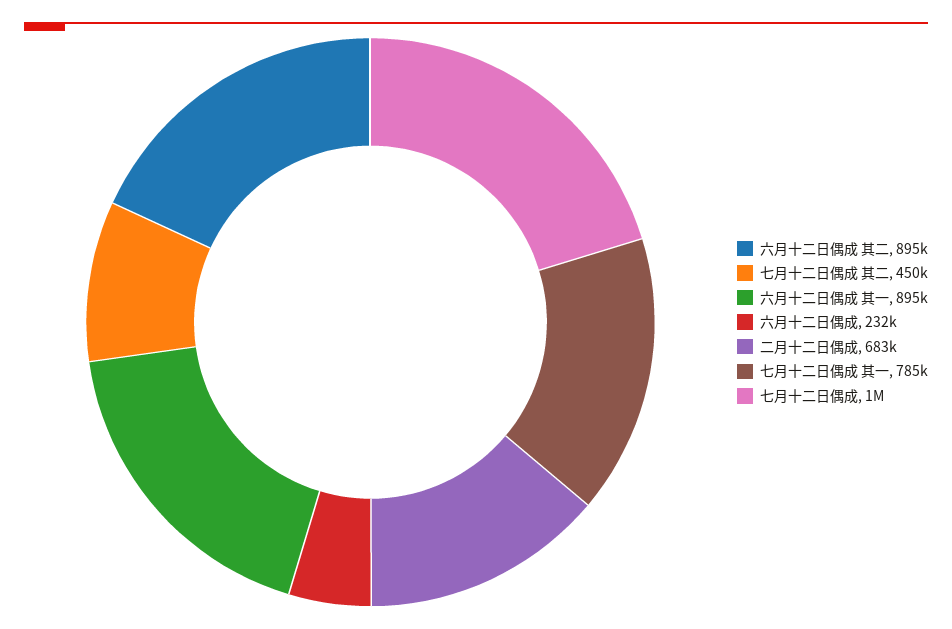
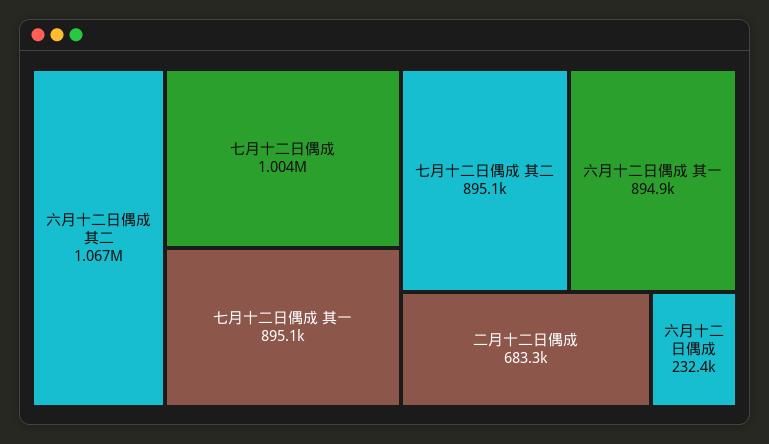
六月十二日偶成 其二: 895000 -> 1067000
七月十二日偶成 其二: 450000 -> 895100
七月十二日偶成 其一: 785000 -> 895100

